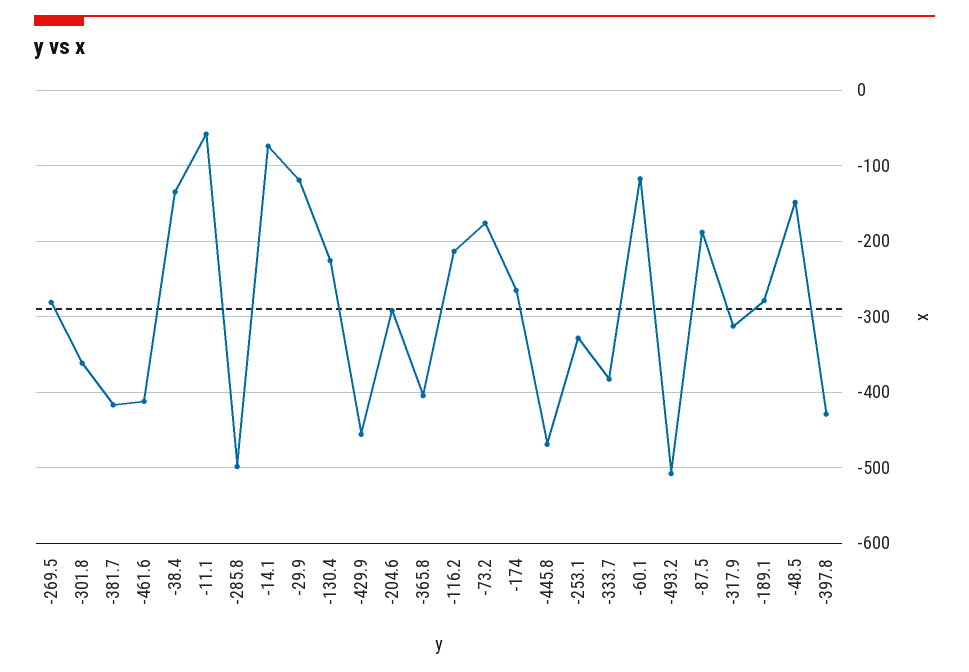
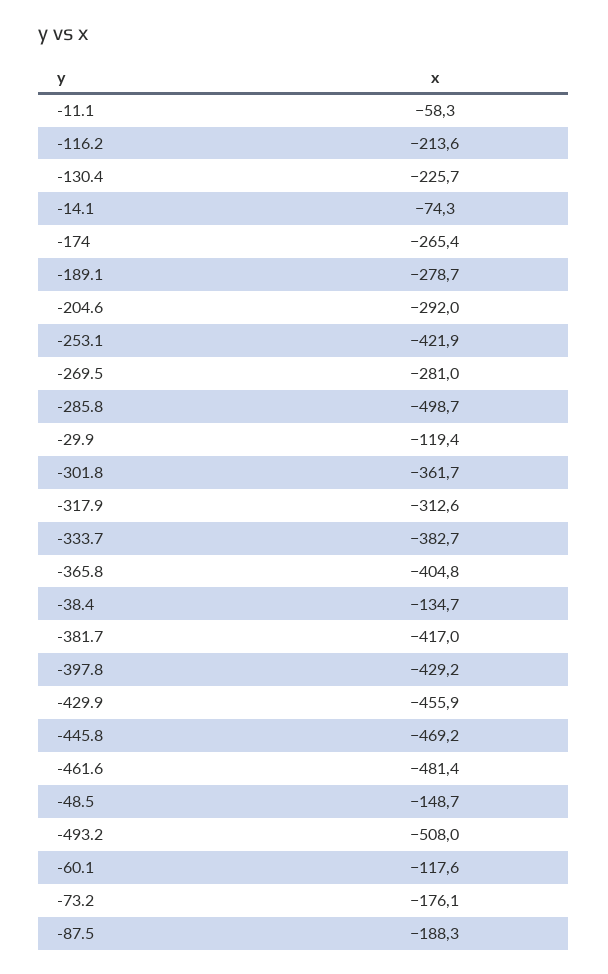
-461.6: -410 -> -481.4
-253.1: -330 -> -421.9

